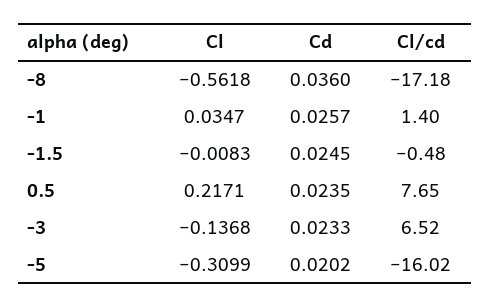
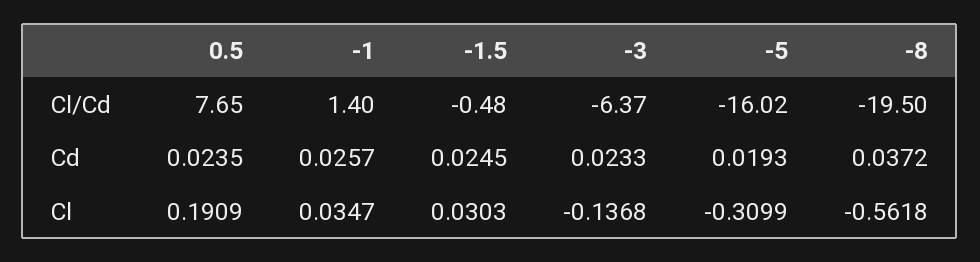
Cd, -8: 0.036 -> 0.0372
Cl/cd, -8: -17.18 -> -19.5
Cl, -1.5: -0.0083 -> 0.0303
Cl, 0.5: 0.2171 -> 0.1909
Cl/cd, -3: 6.52 -> -6.37
Cd, -5: 0.0202 -> 0.0193

